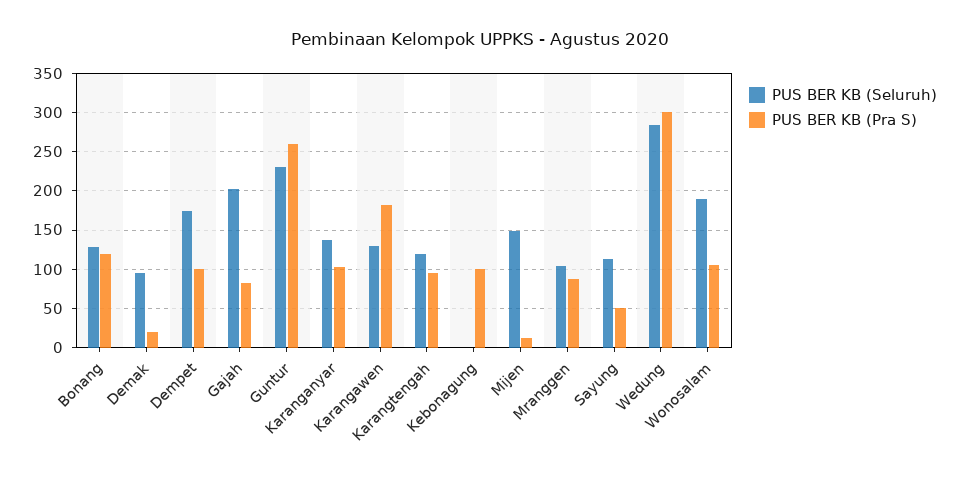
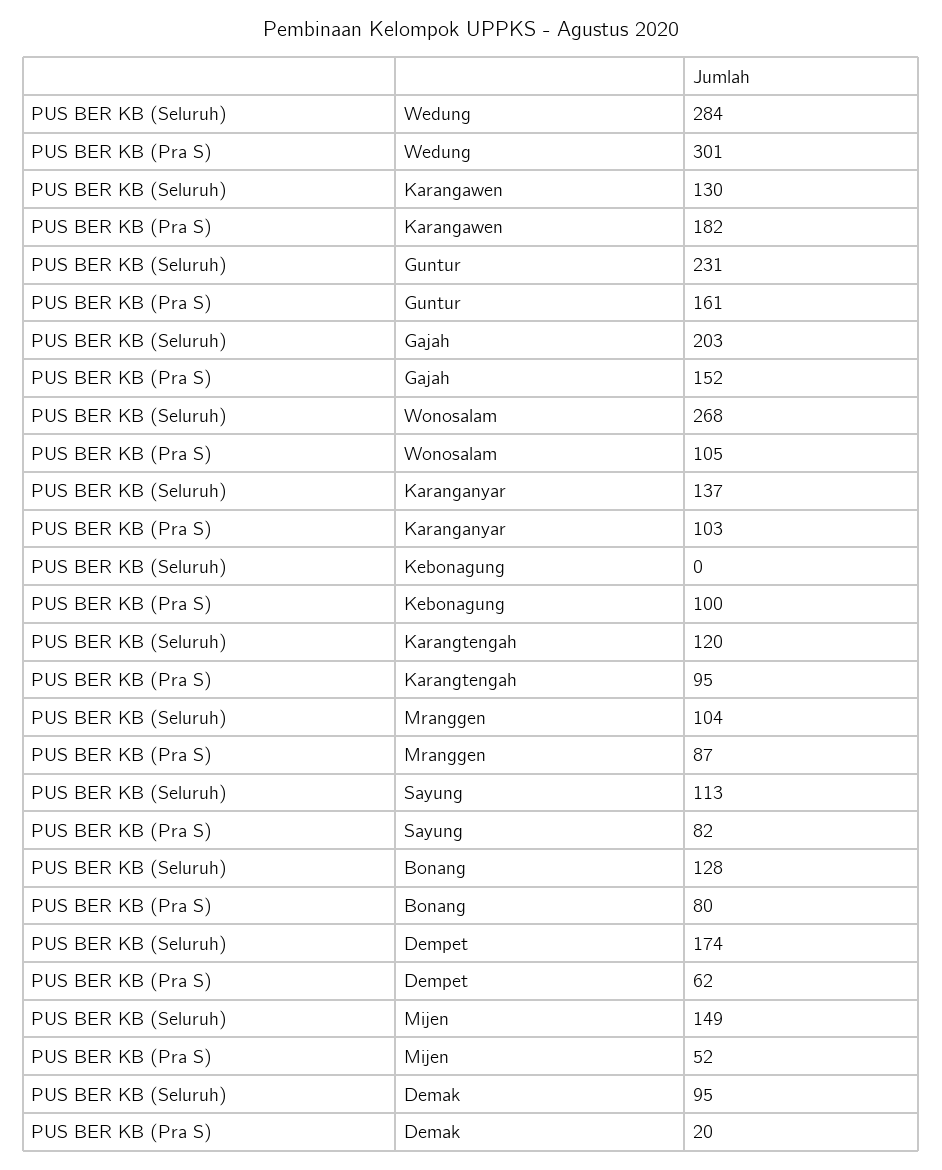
PUS BER KB (Pra S), Bonang: 120 -> 80
PUS BER KB (Pra S), Dempet: 100 -> 62
PUS BER KB (Pra S), Gajah: 80 -> 152
PUS BER KB (Pra S), Guntur: 260 -> 161
PUS BER KB (Pra S), Mijen: 10 -> 52
PUS BER KB (Pra S), Sayung: 50 -> 82
PUS BER KB (Seluruh), Wonosalam: 190 -> 268

